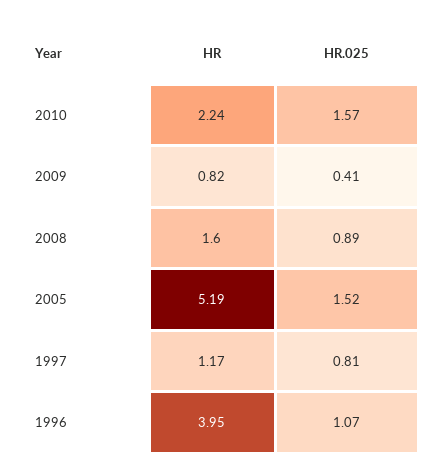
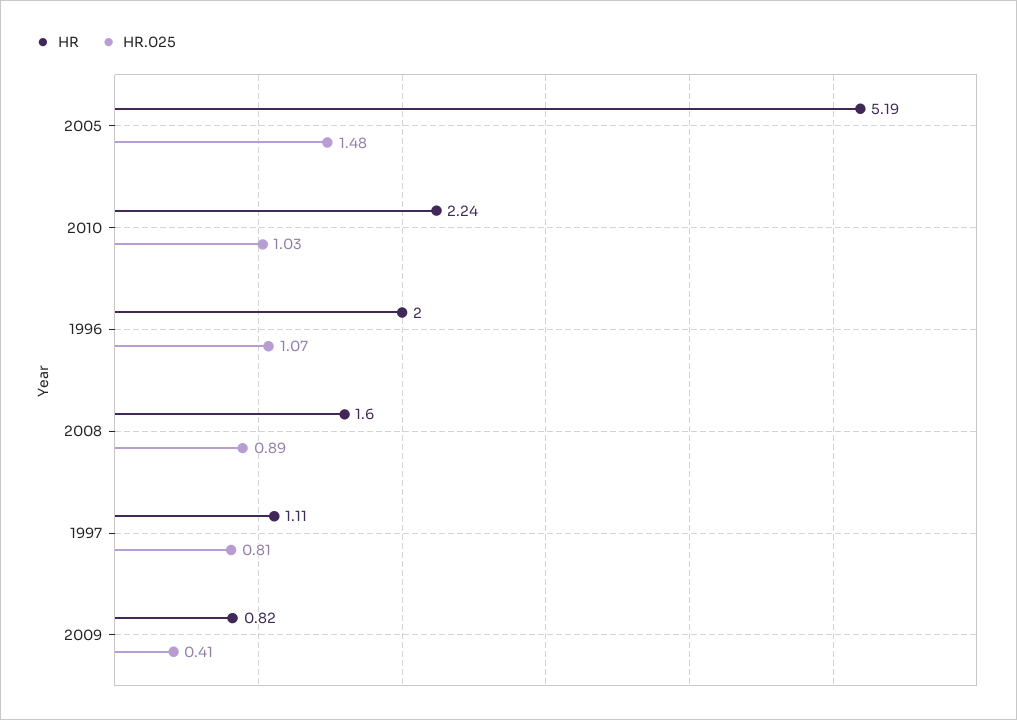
HR.025, 2010: 1.57 -> 1.03
HR.025, 2005: 1.52 -> 1.48
HR, 1997: 1.17 -> 1.11
HR, 1996: 3.95 -> 2

